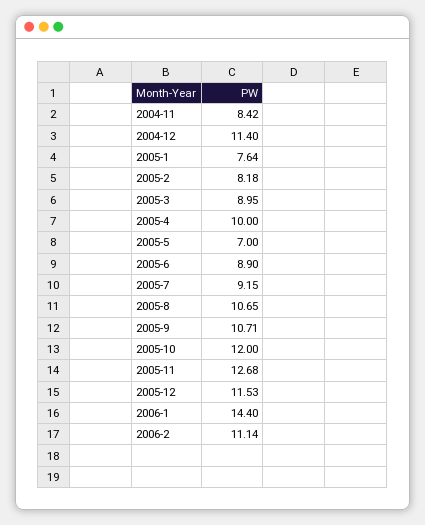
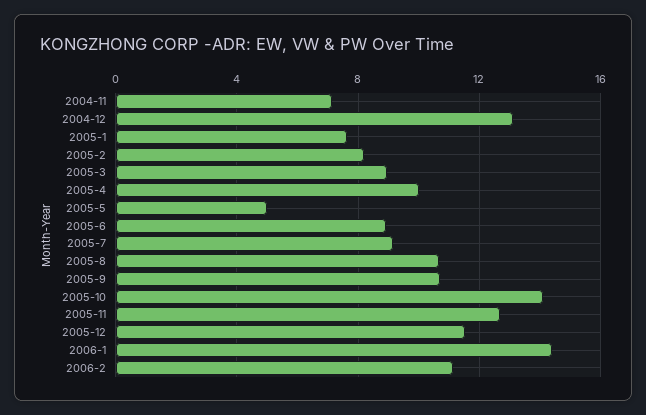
2004-11: 8.42 -> 7
2004-12: 11.4 -> 13
2005-5: 7 -> 5
2005-10: 12 -> 14

